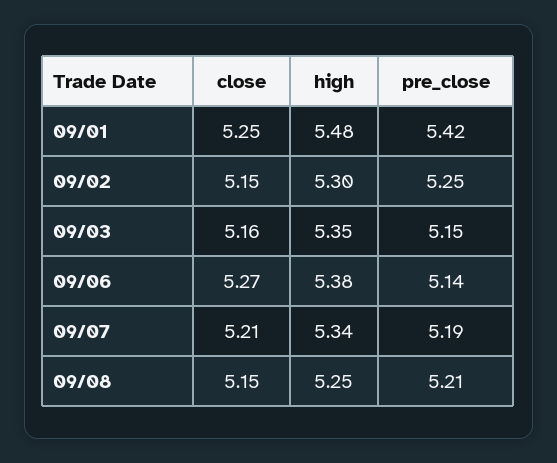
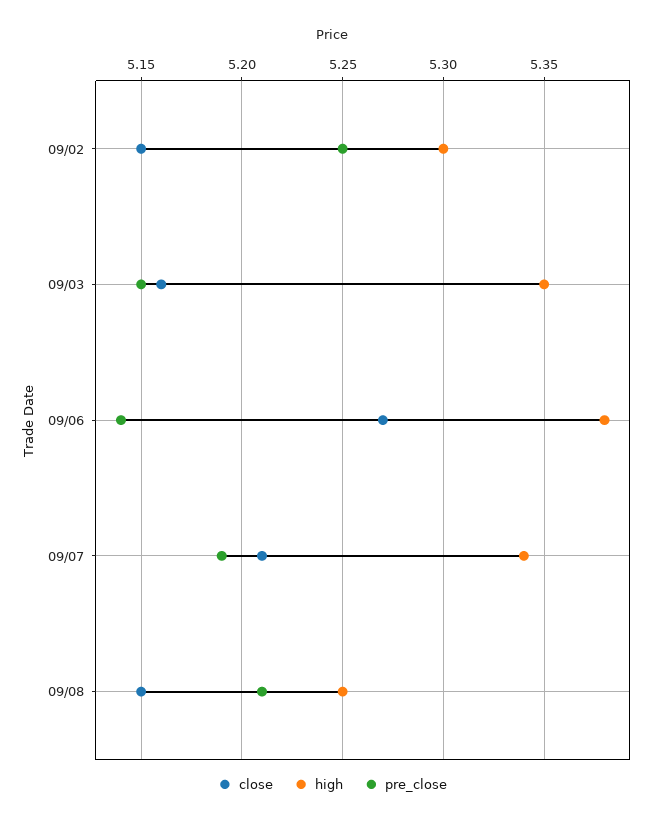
close, 09/01: 5.25 -> none
high, 09/01: 5.48 -> none
pre_close, 09/01: 5.42 -> none

